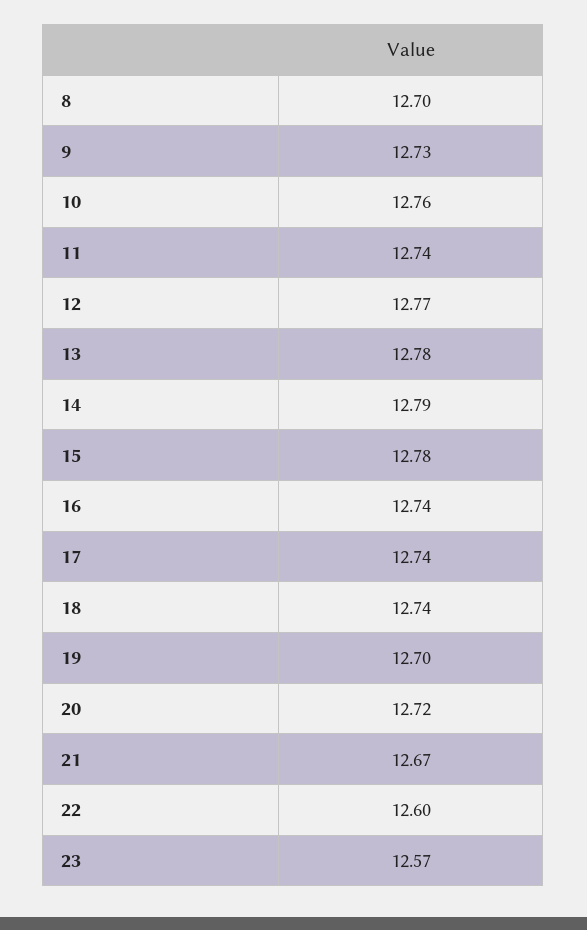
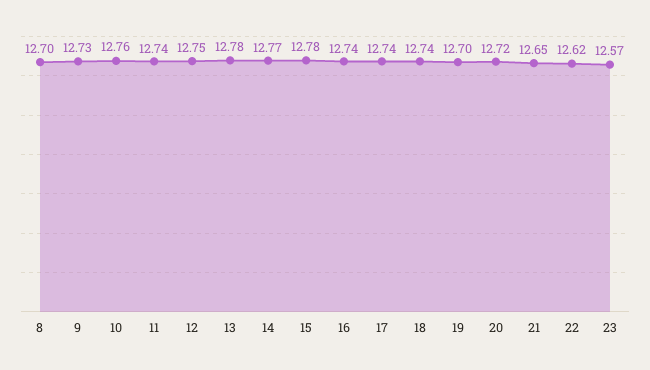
12: 12.77 -> 12.75
14: 12.79 -> 12.77
21: 12.67 -> 12.65
22: 12.6 -> 12.62

